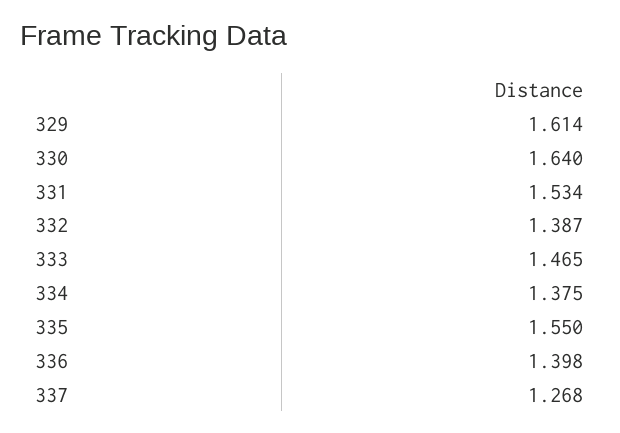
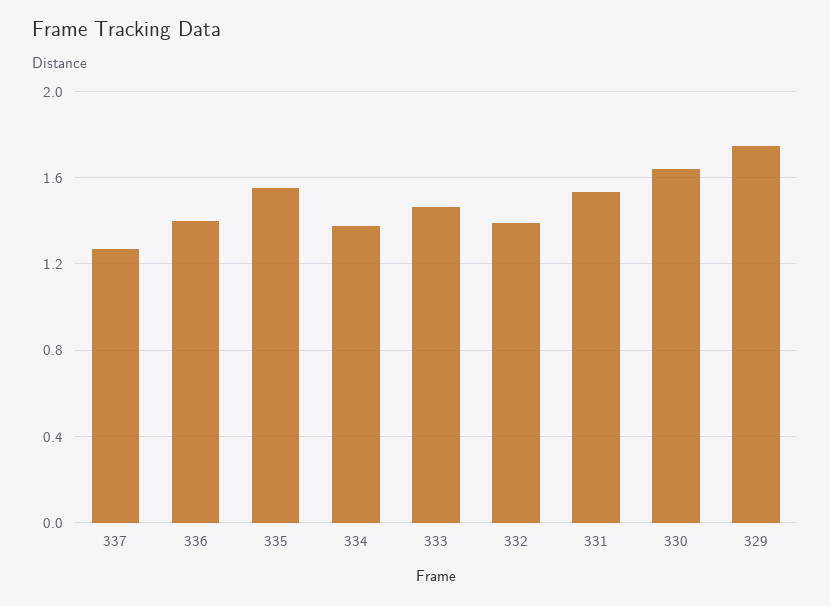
329: 1.614 -> 1.75

